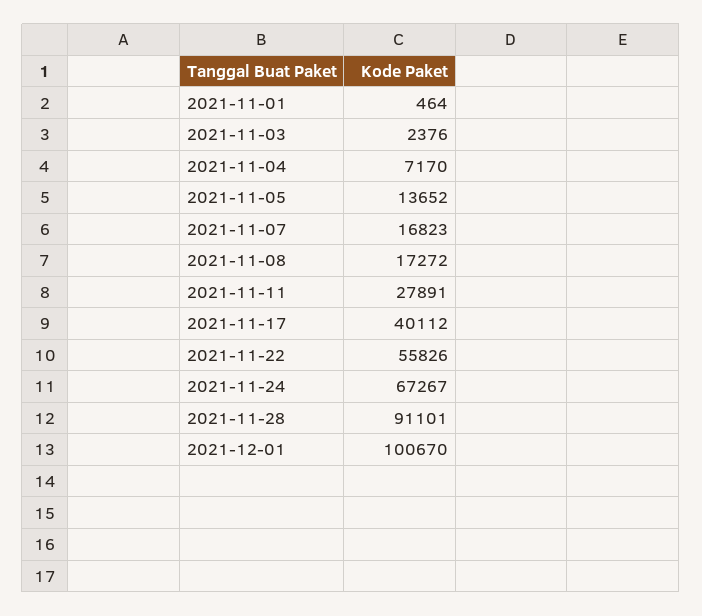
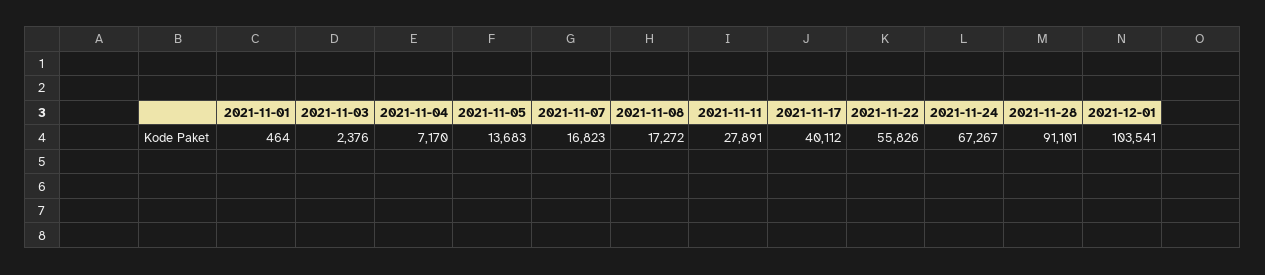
2021-11-05: 13652 -> 13683
2021-12-01: 100670 -> 103541

